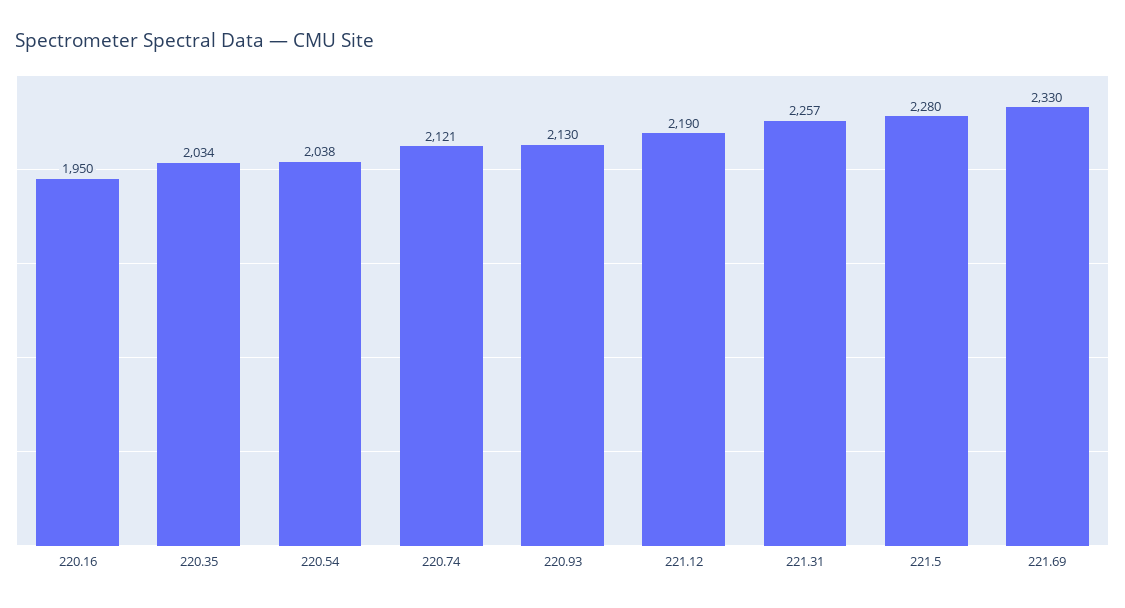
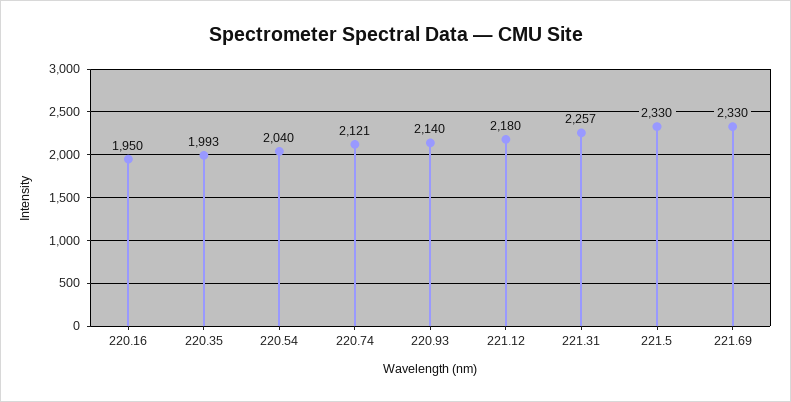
220.35: 2034 -> 1993
220.54: 2038 -> 2040
220.93: 2130 -> 2140
221.12: 2190 -> 2180
221.5: 2280 -> 2330

